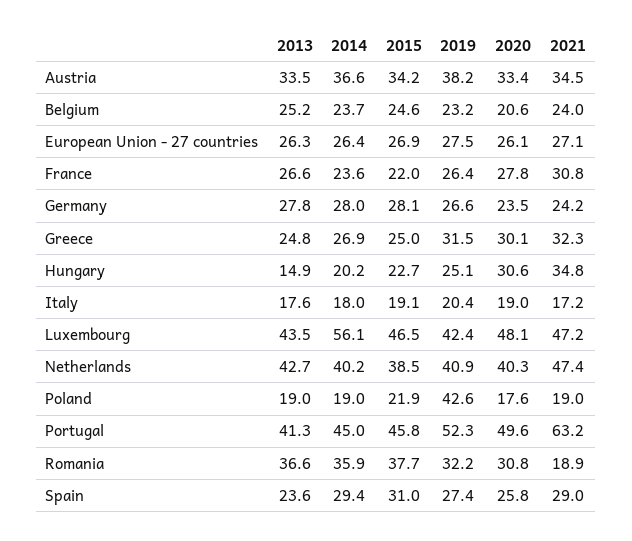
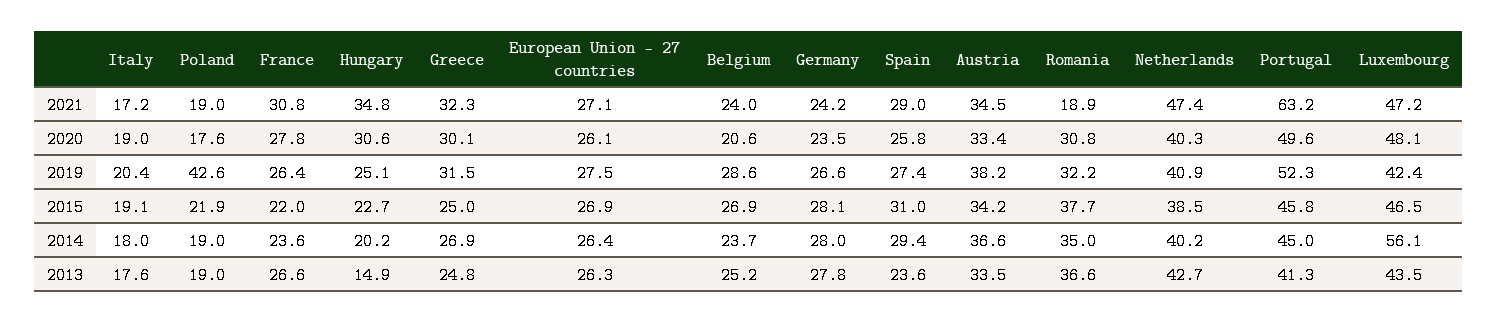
2015, Belgium: 24.6 -> 26.9
2019, Belgium: 23.2 -> 28.6
2014, Romania: 35.9 -> 35

